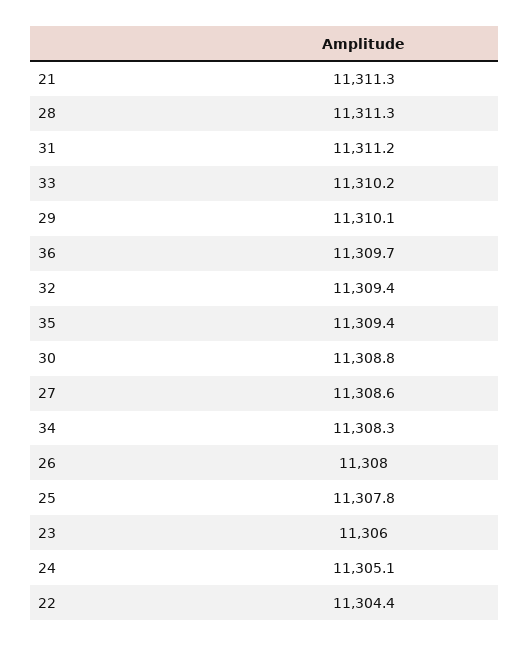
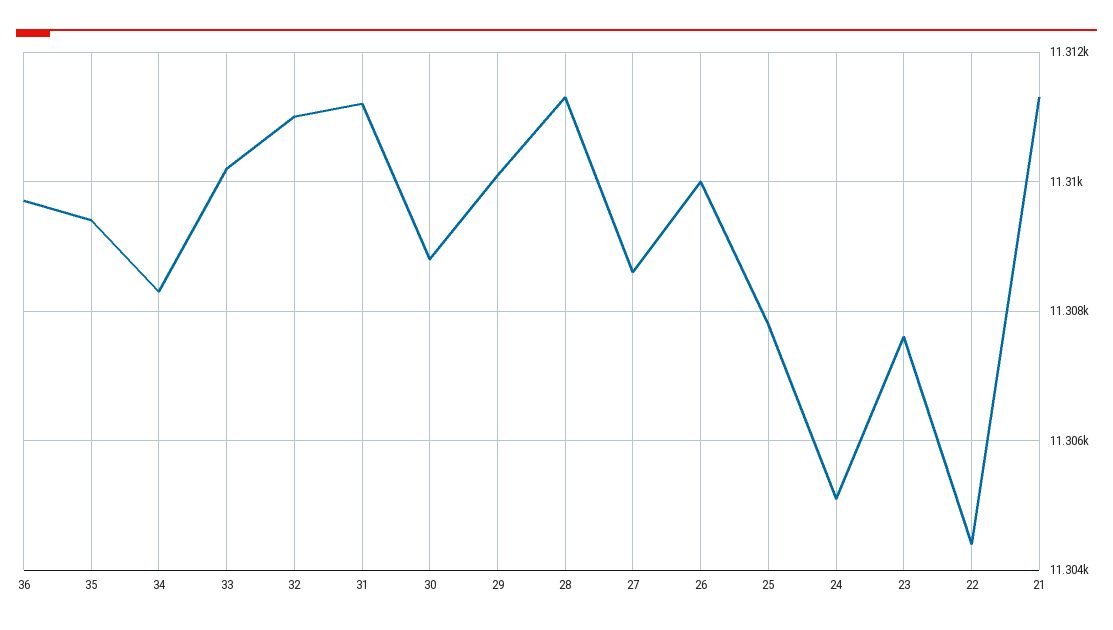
32: 11309.4 -> 11311
26: 11308 -> 11310
23: 11306 -> 11307.5

